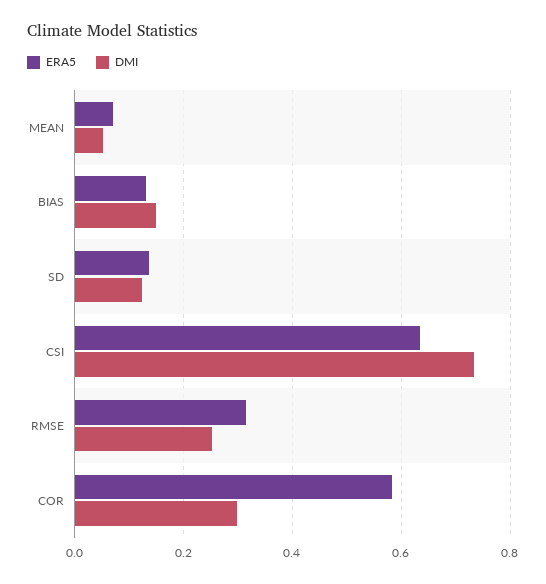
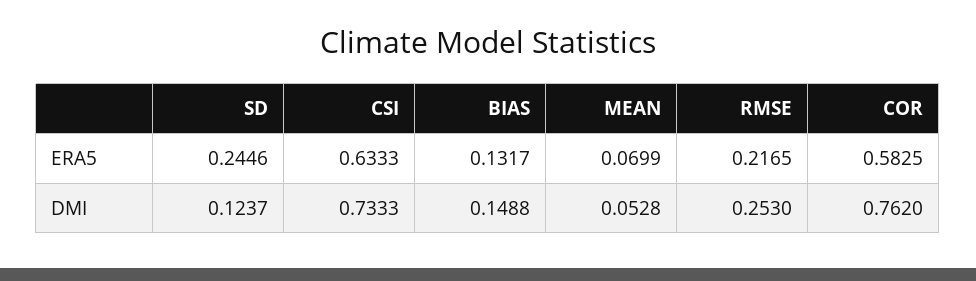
ERA5, SD: 0.14 -> 0.2446
ERA5, RMSE: 0.32 -> 0.2165
DMI, COR: 0.3 -> 0.762

